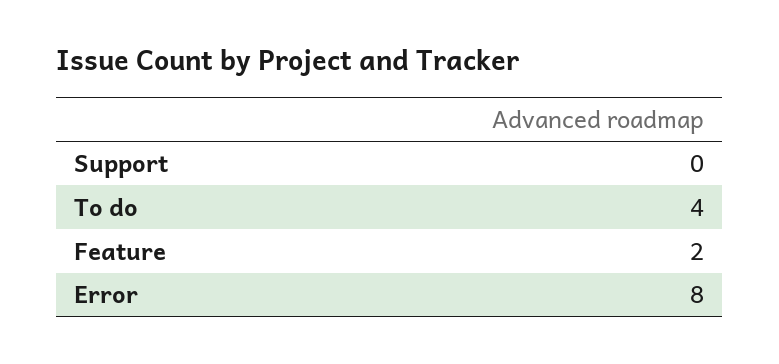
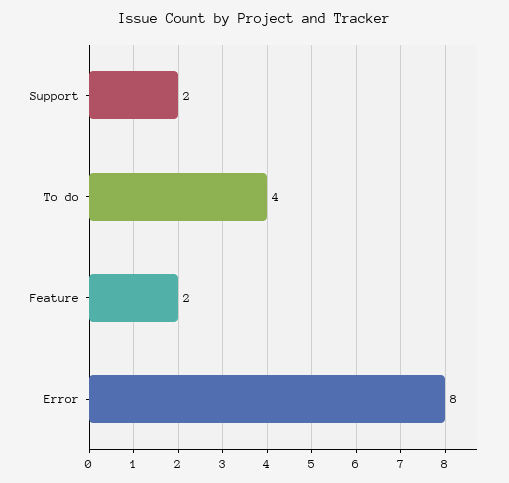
Support: 0 -> 2

